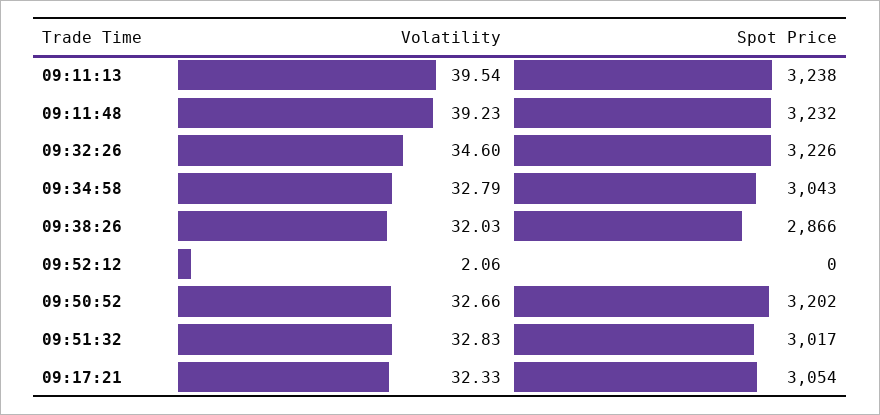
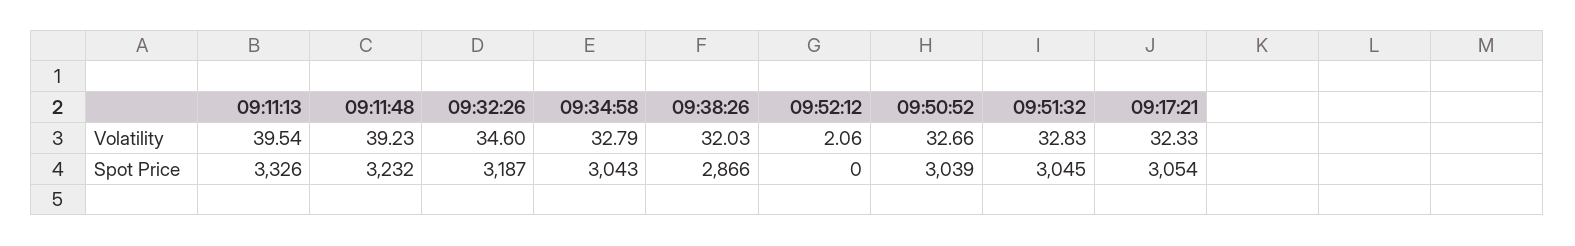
Spot Price, 09:11:13: 3238 -> 3326
Spot Price, 09:32:26: 3226 -> 3187
Spot Price, 09:50:52: 3202 -> 3039
Spot Price, 09:51:32: 3017 -> 3045

